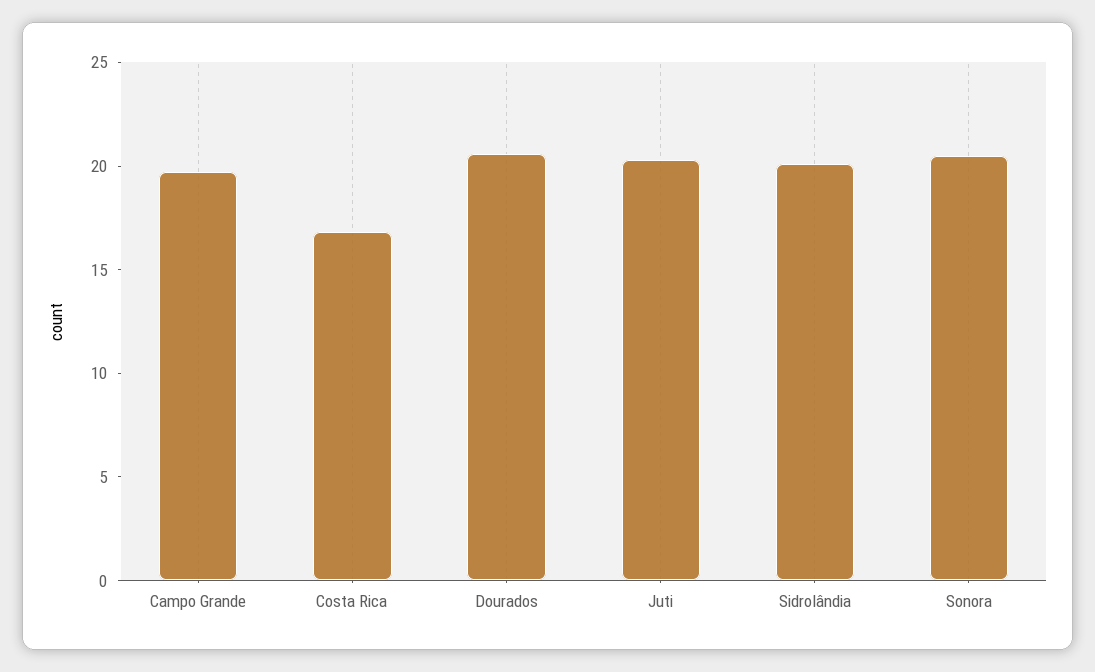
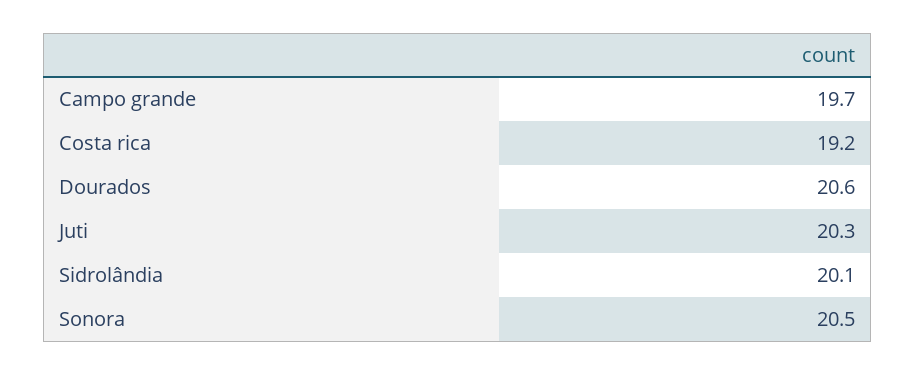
Costa Rica: 17 -> 19.2

